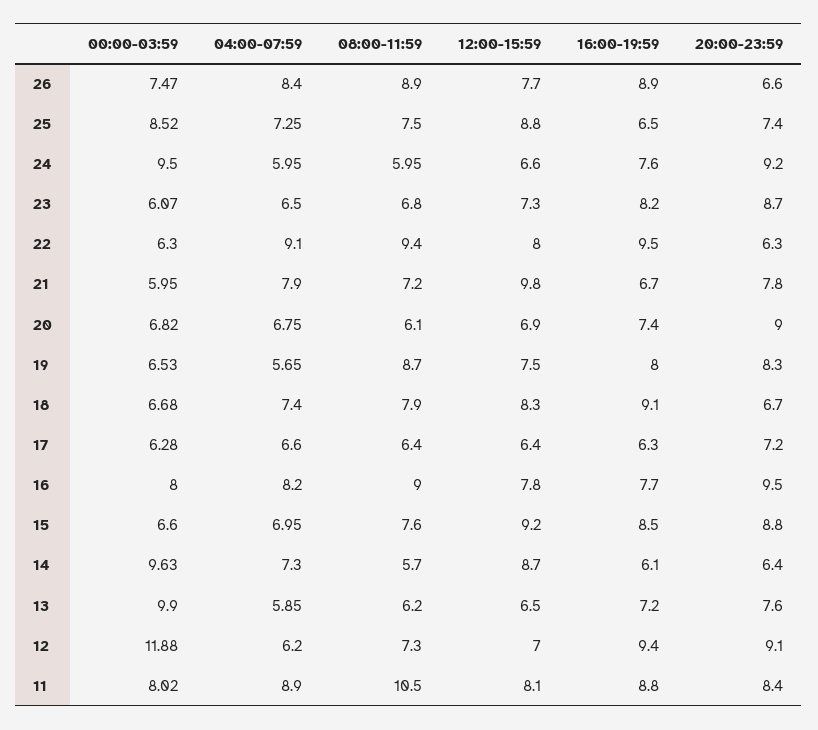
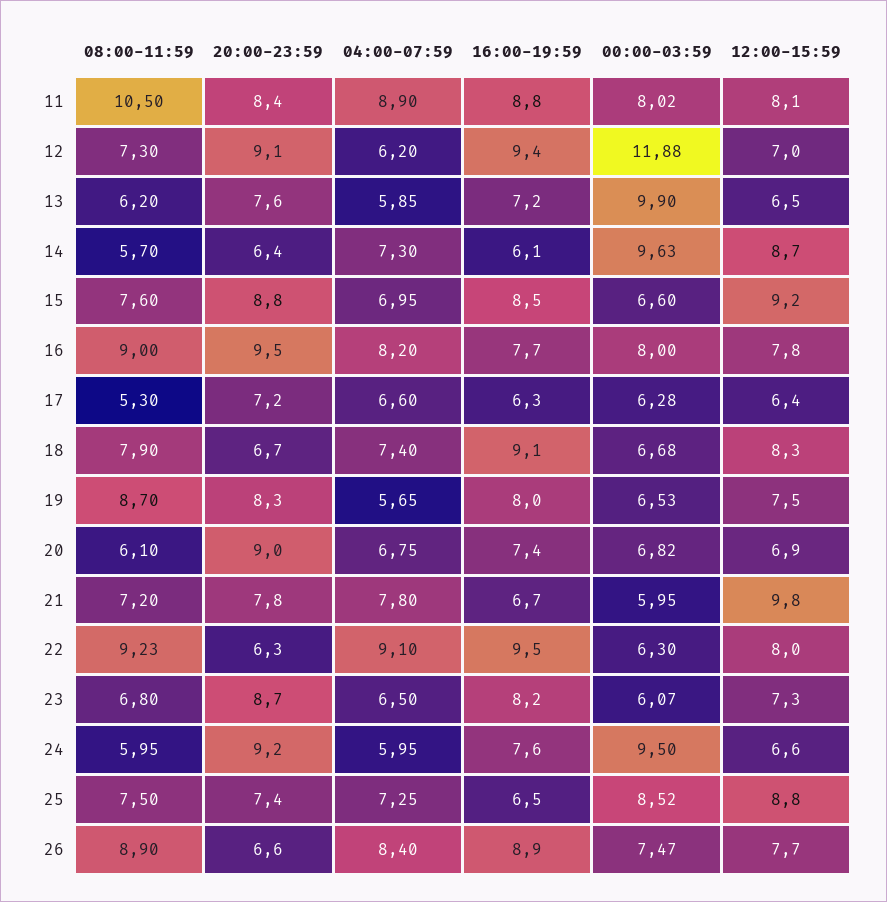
08:00-11:59, 22: 9.4 -> 9.23
04:00-07:59, 21: 7.9 -> 7.8
08:00-11:59, 17: 6.4 -> 5.3

